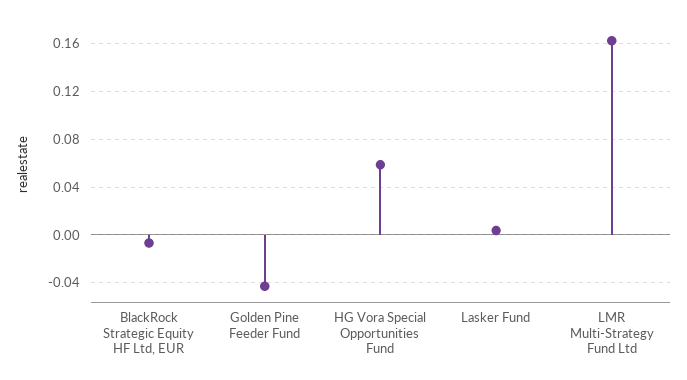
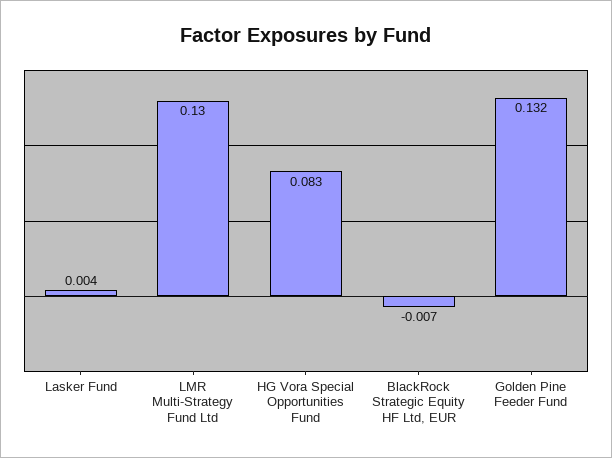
Golden Pine Feeder Fund: -0.04 -> 0.132
HG Vora Special Opportunities Fund: 0.06 -> 0.083
LMR Multi-Strategy Fund Ltd: 0.16 -> 0.13

